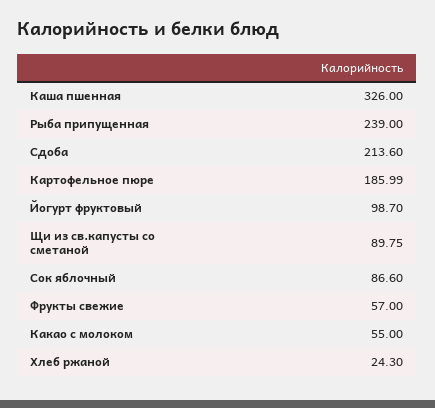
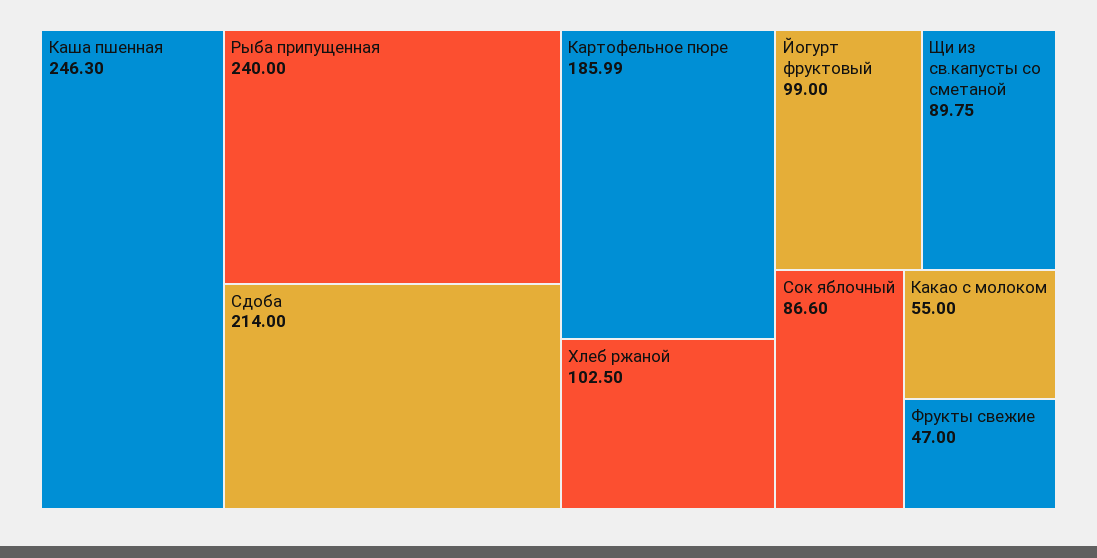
Каша пшенная: 326 -> 246.3
Рыба припущенная: 239 -> 240
Сдоба: 213.6 -> 214
Йогурт фруктовый: 98.7 -> 99
Фрукты свежие: 57 -> 47
Хлеб ржаной: 24.3 -> 102.5

